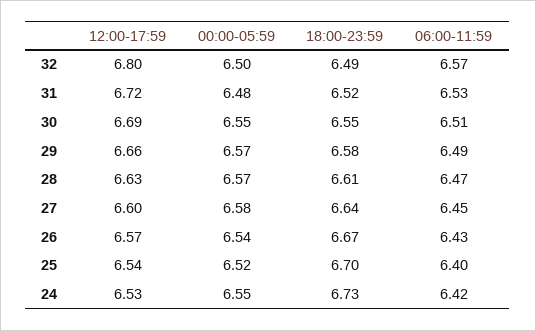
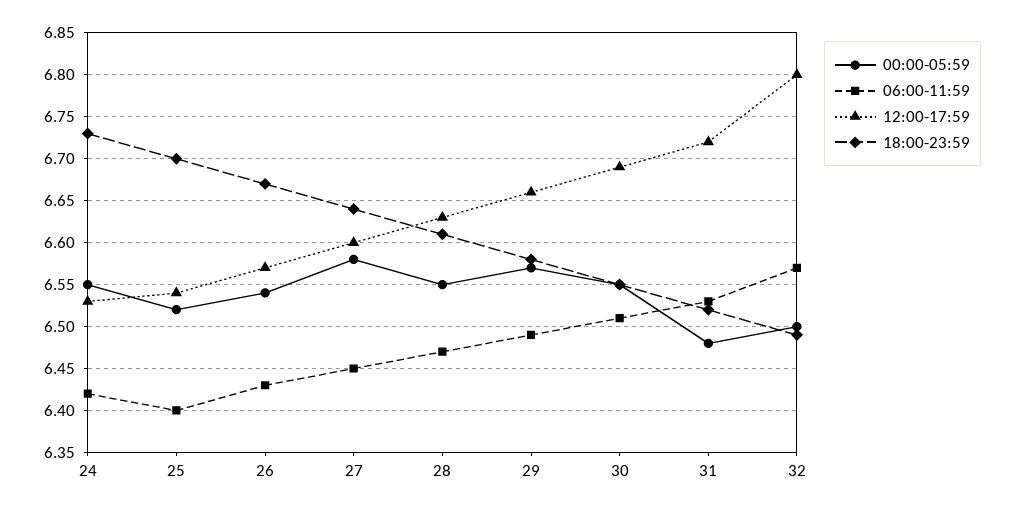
00:00-05:59, 28: 6.57 -> 6.55

